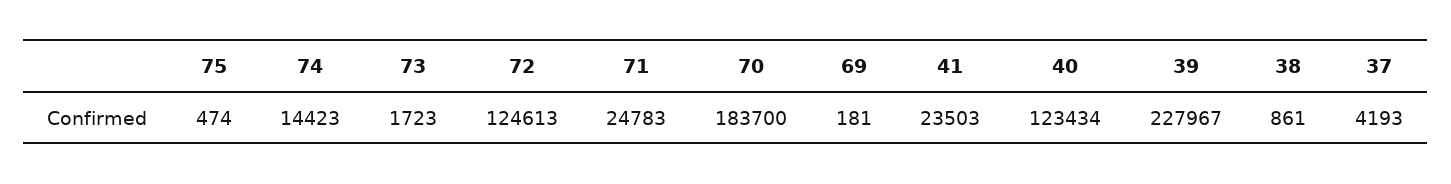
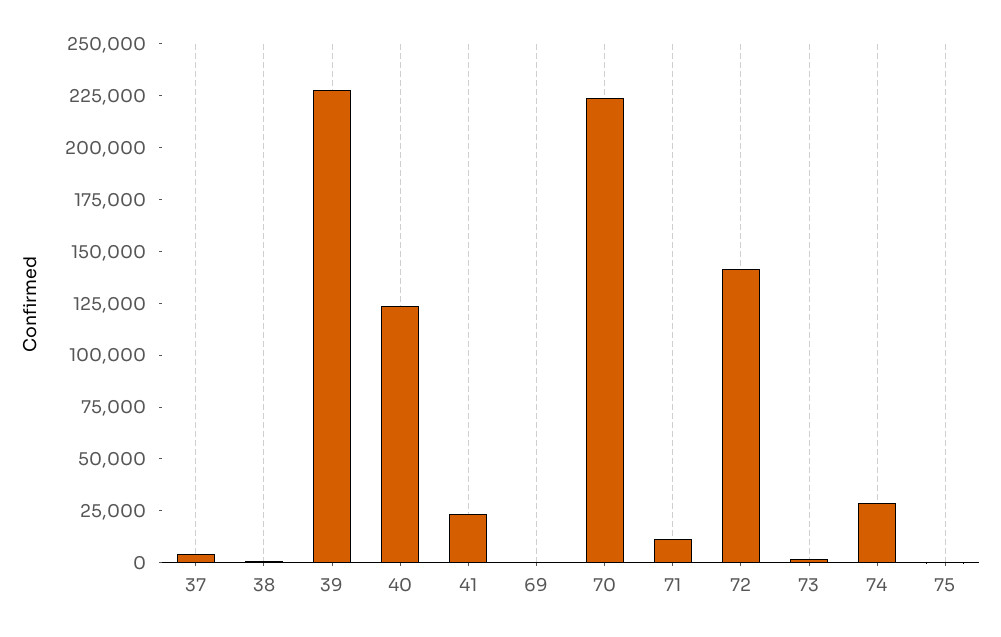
74: 14423 -> 30000
72: 124613 -> 140000
71: 24783 -> 10000
70: 183700 -> 225000

